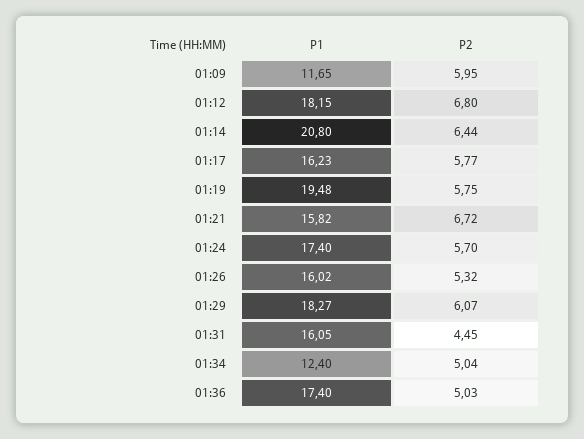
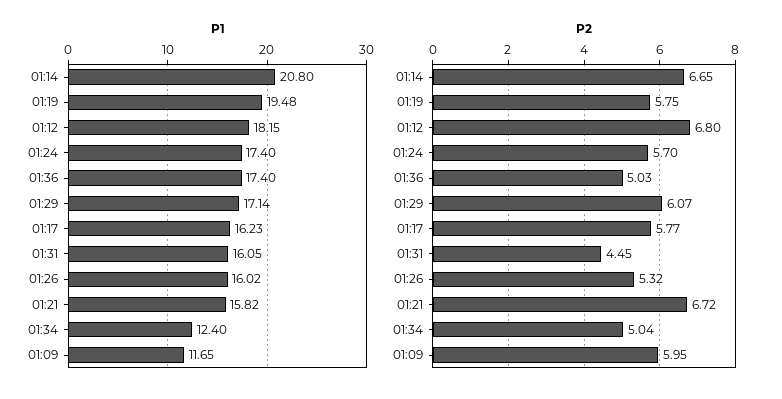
P2, 01:14: 6.44 -> 6.65
P1, 01:29: 18.27 -> 17.14

